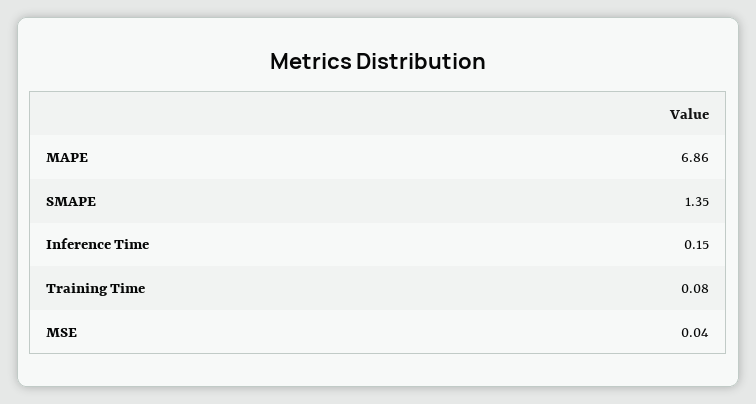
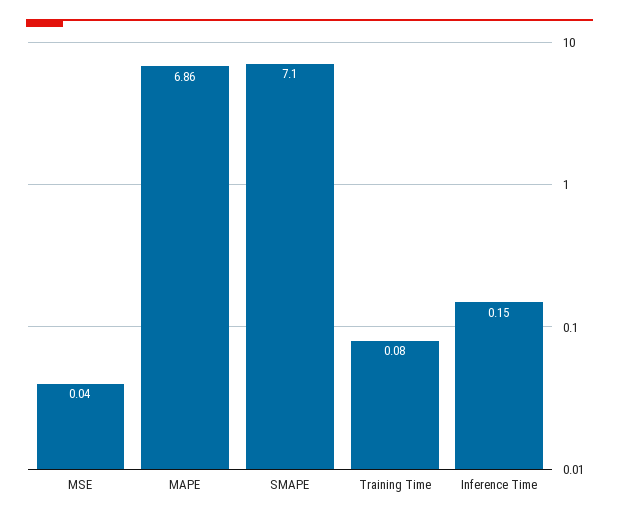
SMAPE: 1.35 -> 7.1

